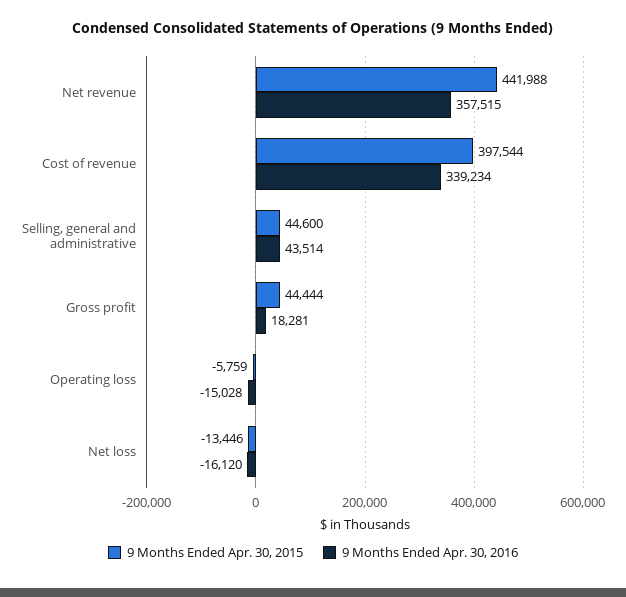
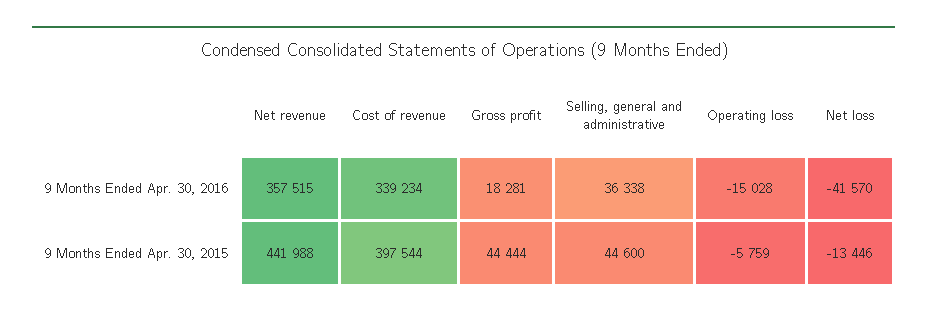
9 Months Ended Apr. 30, 2016, Selling, general and administrative: 43514 -> 36338
9 Months Ended Apr. 30, 2016, Net loss: -16120 -> -41570

